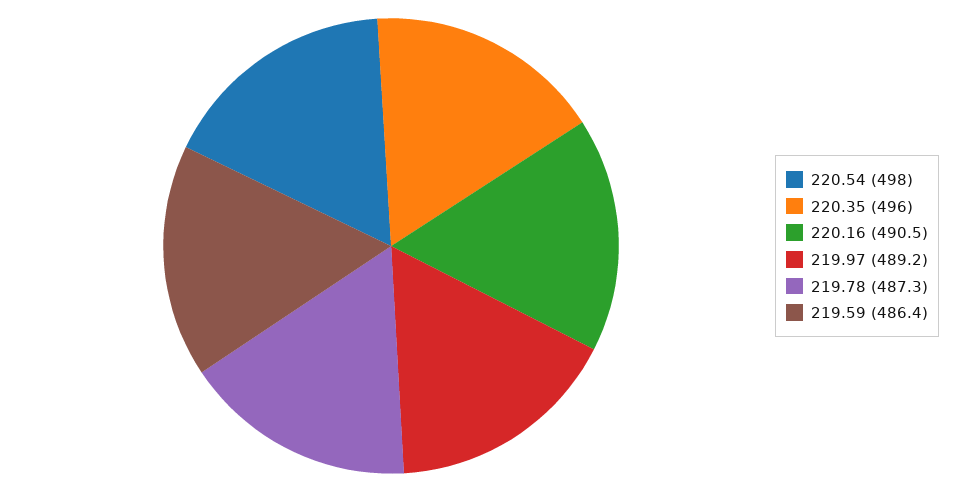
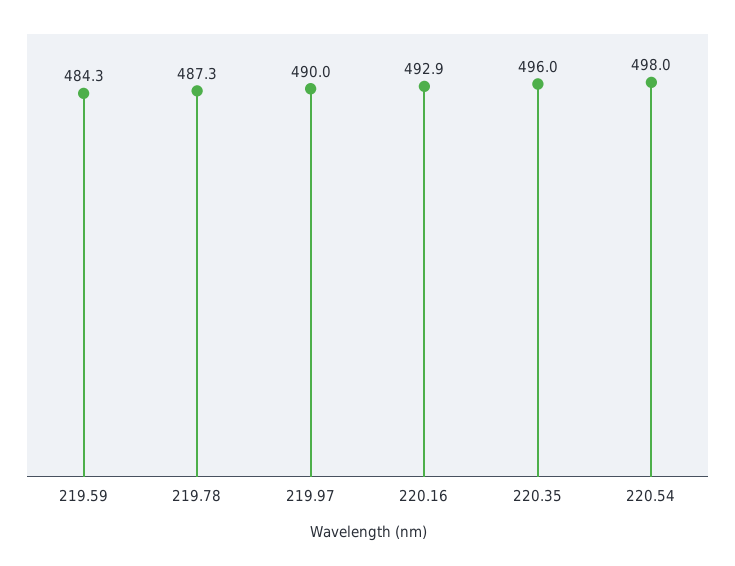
220.16: 490.5 -> 492.9
219.97: 489.2 -> 490
219.59: 486.4 -> 484.3

